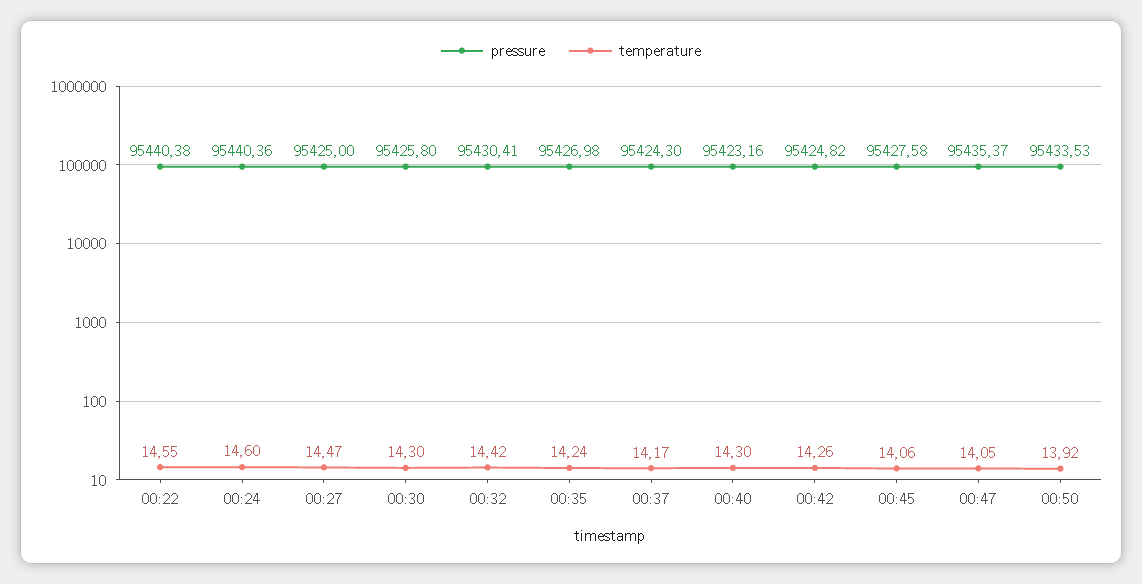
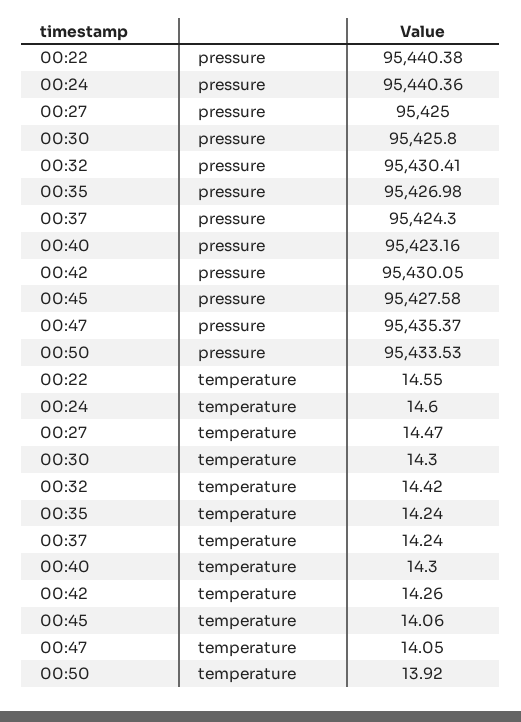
temperature, 00:37: 14.17 -> 14.24
pressure, 00:42: 95424.82 -> 95430.05

